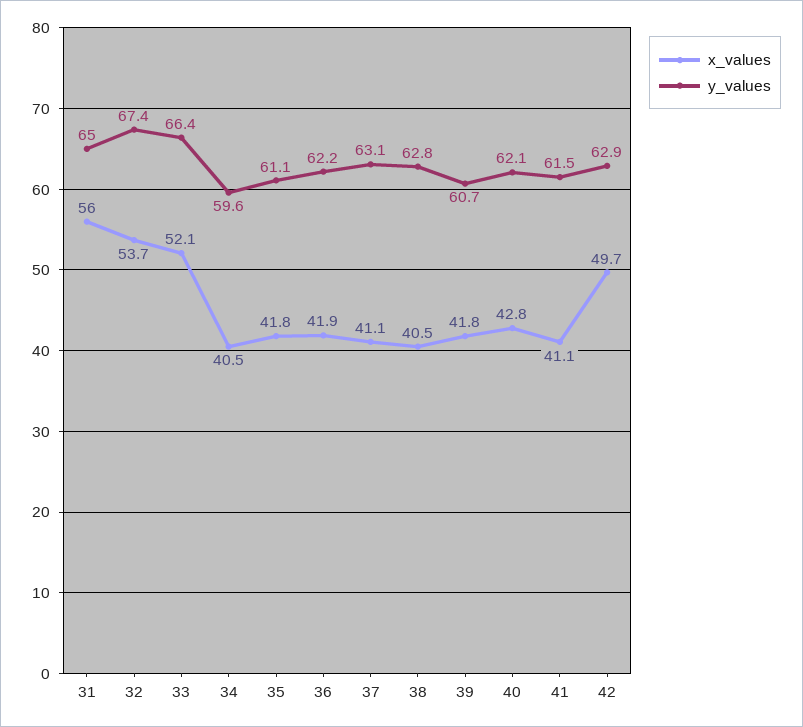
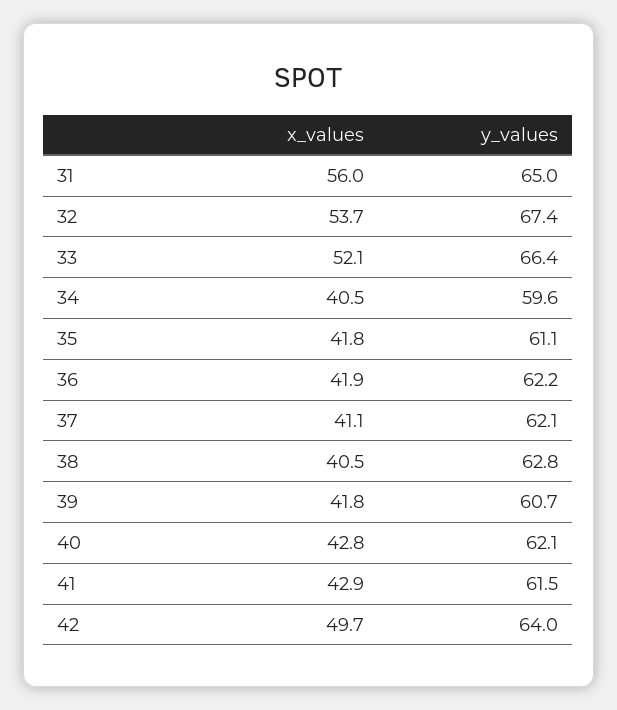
y_values, 37: 63.1 -> 62.1
x_values, 41: 41.1 -> 42.9
y_values, 42: 62.9 -> 64

